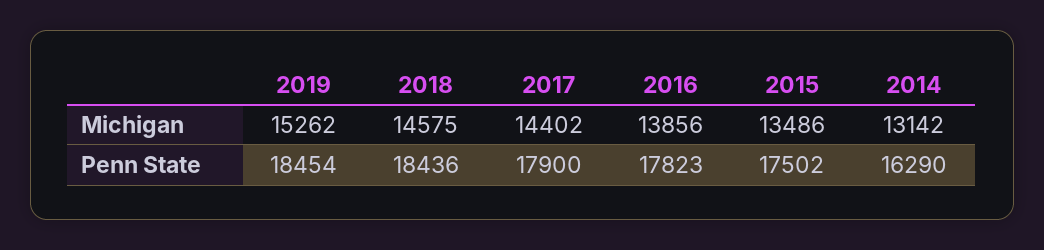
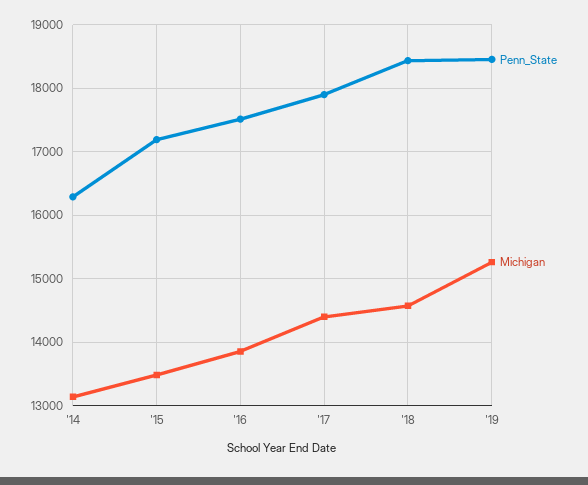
Penn State, 2016: 17823 -> 17500
Penn State, 2015: 17502 -> 17200

